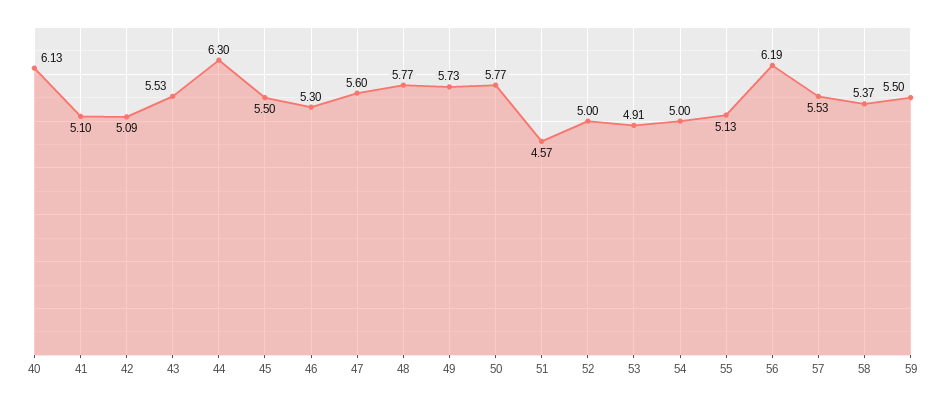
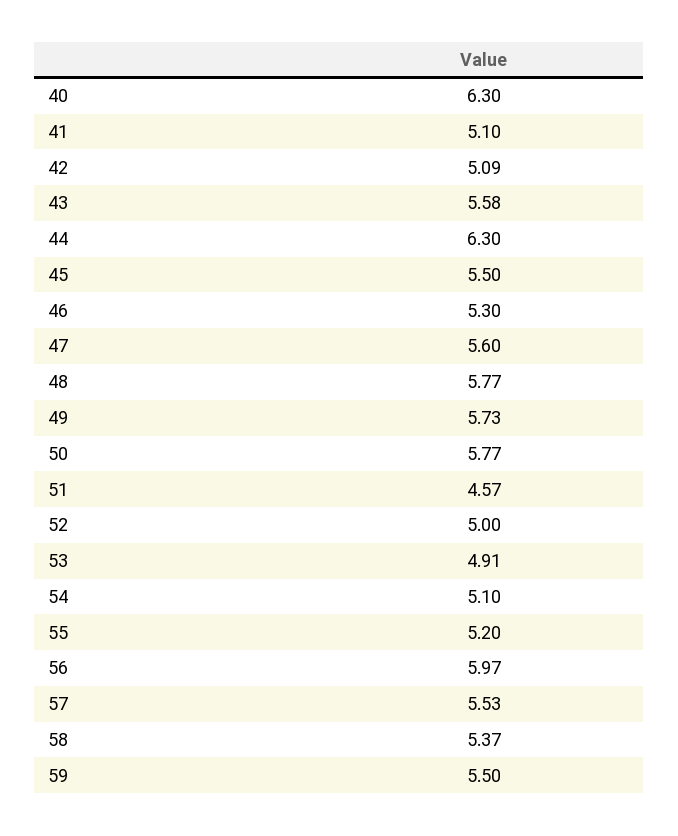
40: 6.13 -> 6.3
43: 5.53 -> 5.58
54: 5 -> 5.1
55: 5.13 -> 5.2
56: 6.19 -> 5.97

